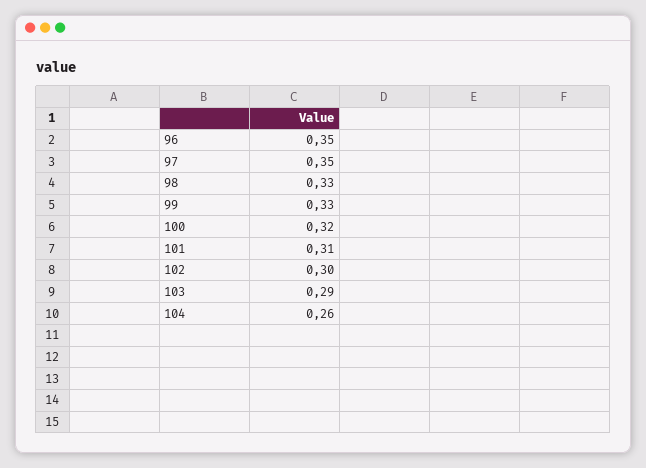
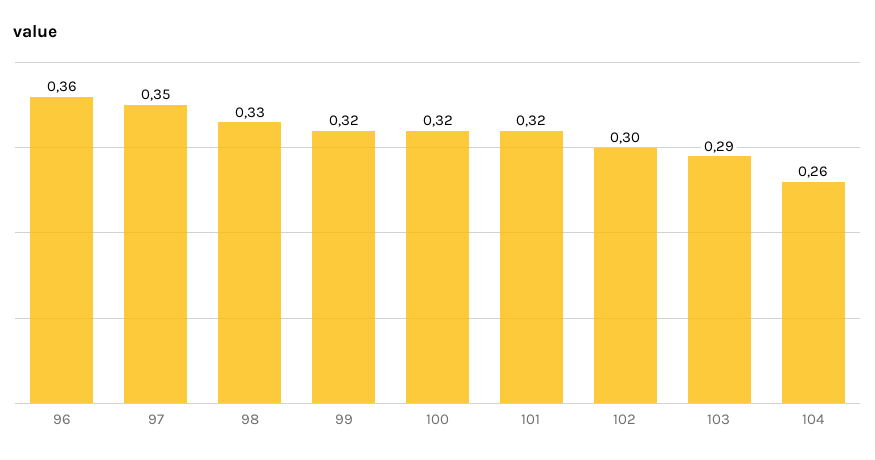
96: 0.35 -> 0.36
99: 0.33 -> 0.32
101: 0.31 -> 0.32

